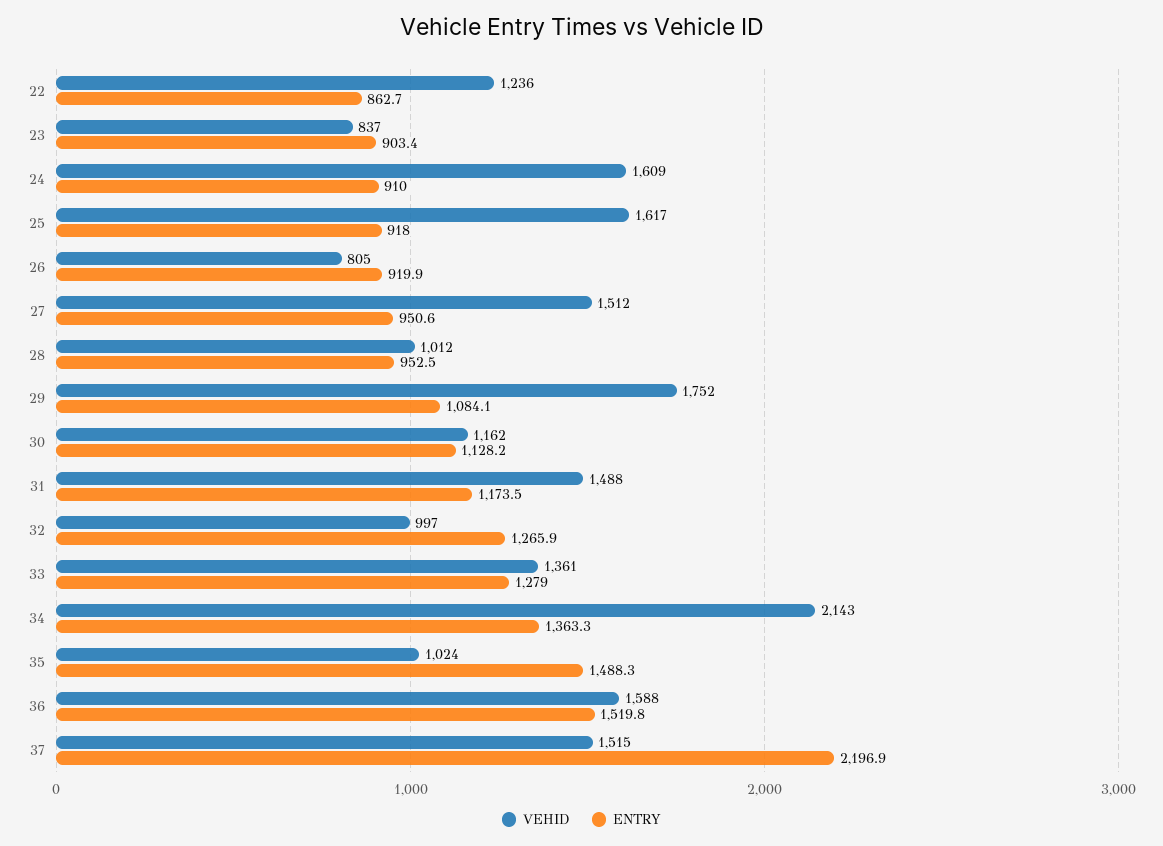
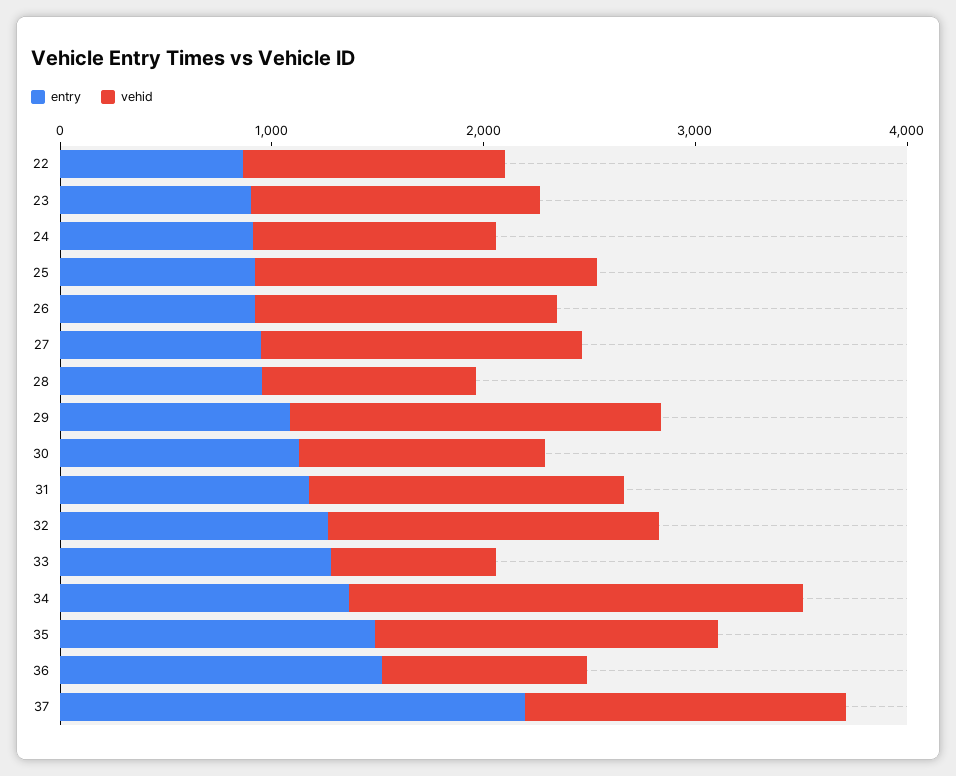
VEHID, 23: 837 -> 1400
VEHID, 24: 1609 -> 1200
VEHID, 26: 805 -> 1400
VEHID, 32: 997 -> 1600
VEHID, 33: 1361 -> 800
VEHID, 35: 1024 -> 1600
VEHID, 36: 1588 -> 1000

